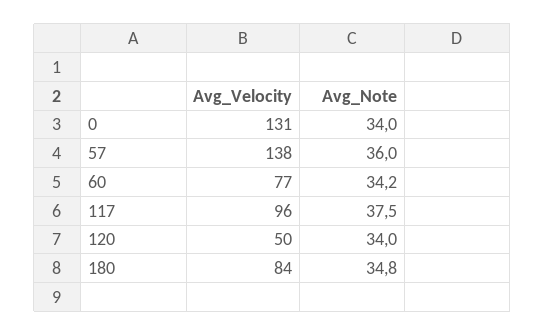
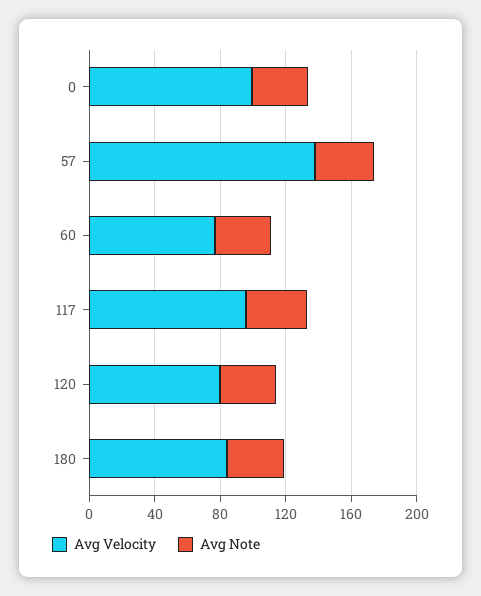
Avg_Velocity, 0: 131 -> 100
Avg_Velocity, 120: 50 -> 80

